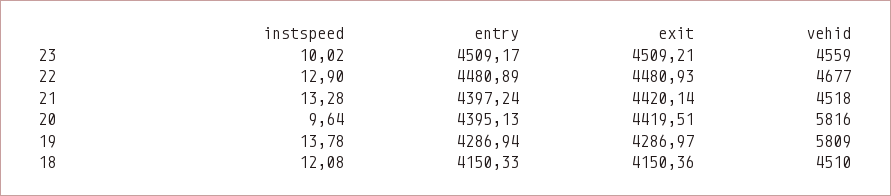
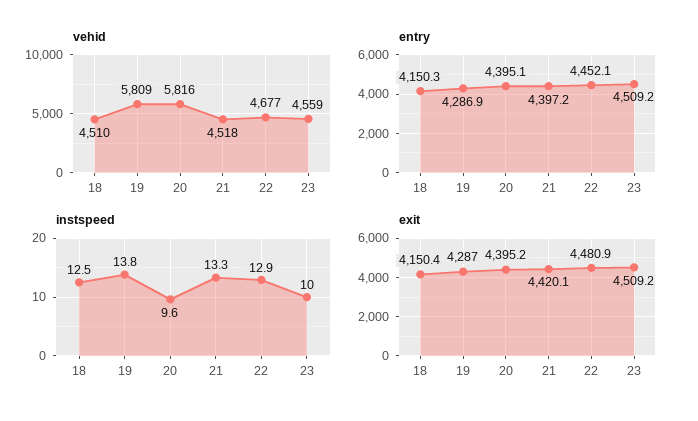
entry, 22: 4480.89 -> 4452.1
exit, 20: 4419.51 -> 4395.2
instspeed, 18: 12.08 -> 12.5

